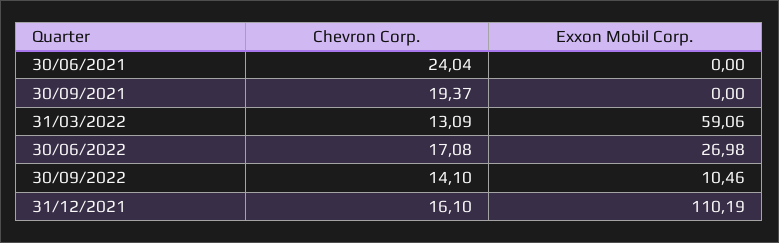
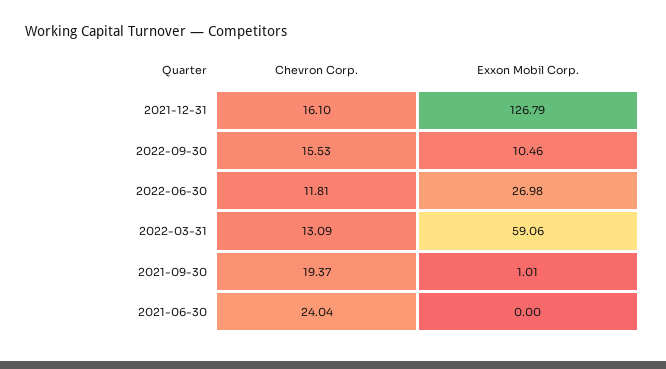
Exxon Mobil Corp., 30/09/2021: 0 -> 1.01
Chevron Corp., 30/06/2022: 17.08 -> 11.81
Chevron Corp., 30/09/2022: 14.1 -> 15.53
Exxon Mobil Corp., 31/12/2021: 110.19 -> 126.79

